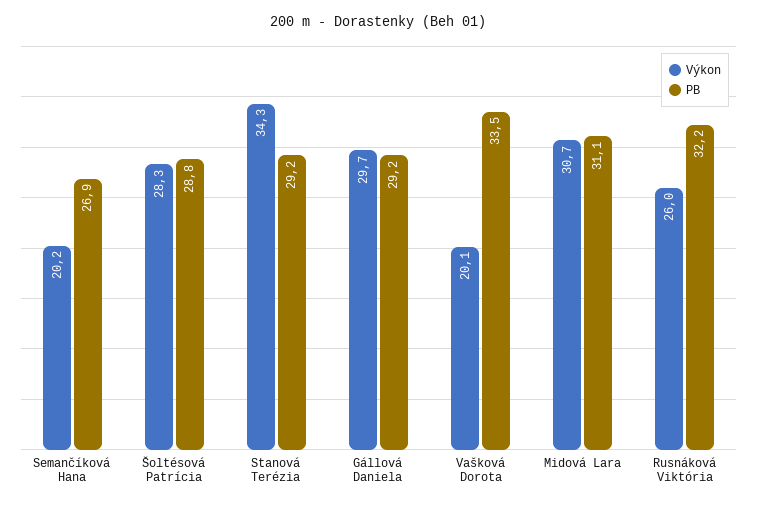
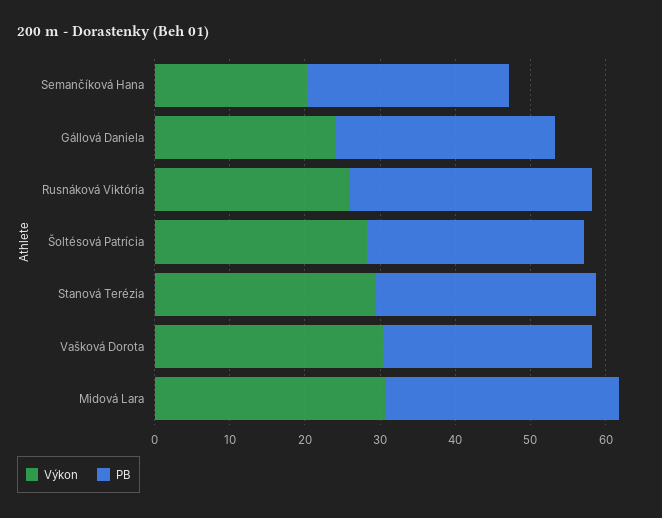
Výkon, Stanová Terézia: 34.3 -> 30
Výkon, Gállová Daniela: 29.7 -> 24
Výkon, Vašková Dorota: 20.1 -> 30
PB, Vašková Dorota: 33.5 -> 28

